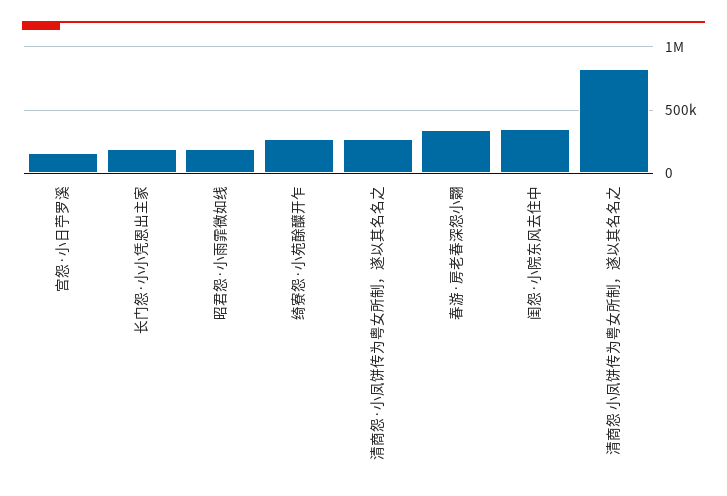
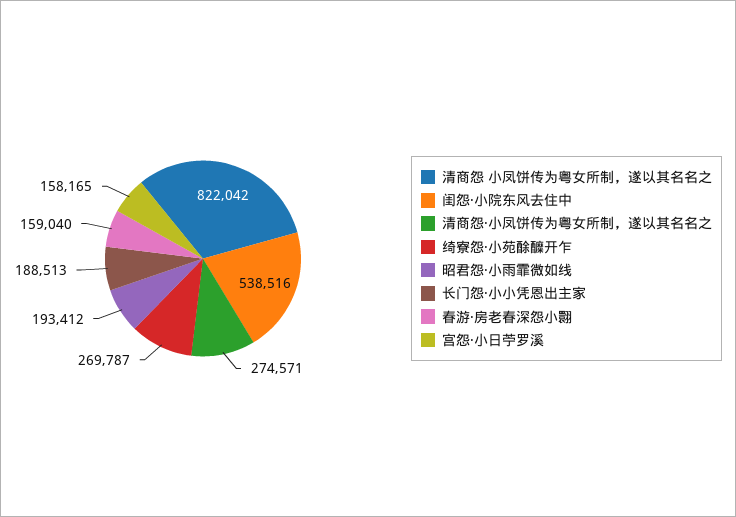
春游·房老春深怨小翾: 350000 -> 159040
闺怨·小院东风去住中: 350000 -> 538516

